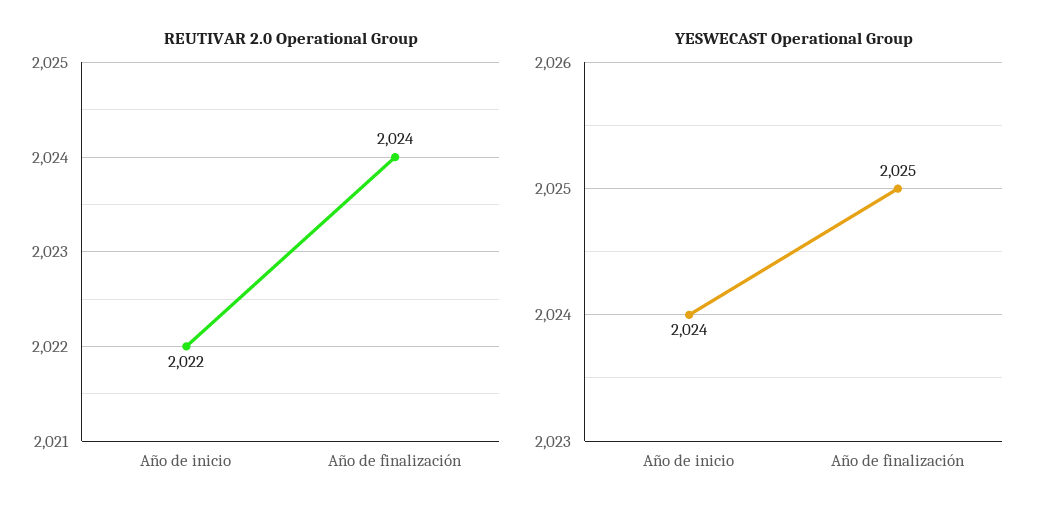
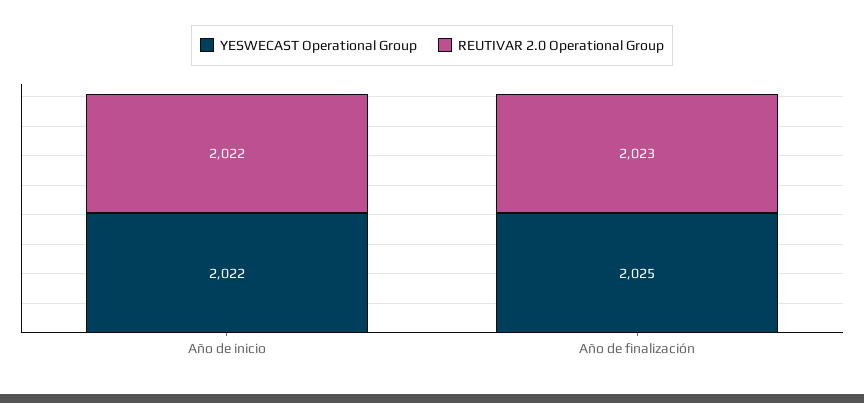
REUTIVAR 2.0 Operational Group, Año de finalización: 2024 -> 2023
YESWECAST Operational Group, Año de inicio: 2024 -> 2022

